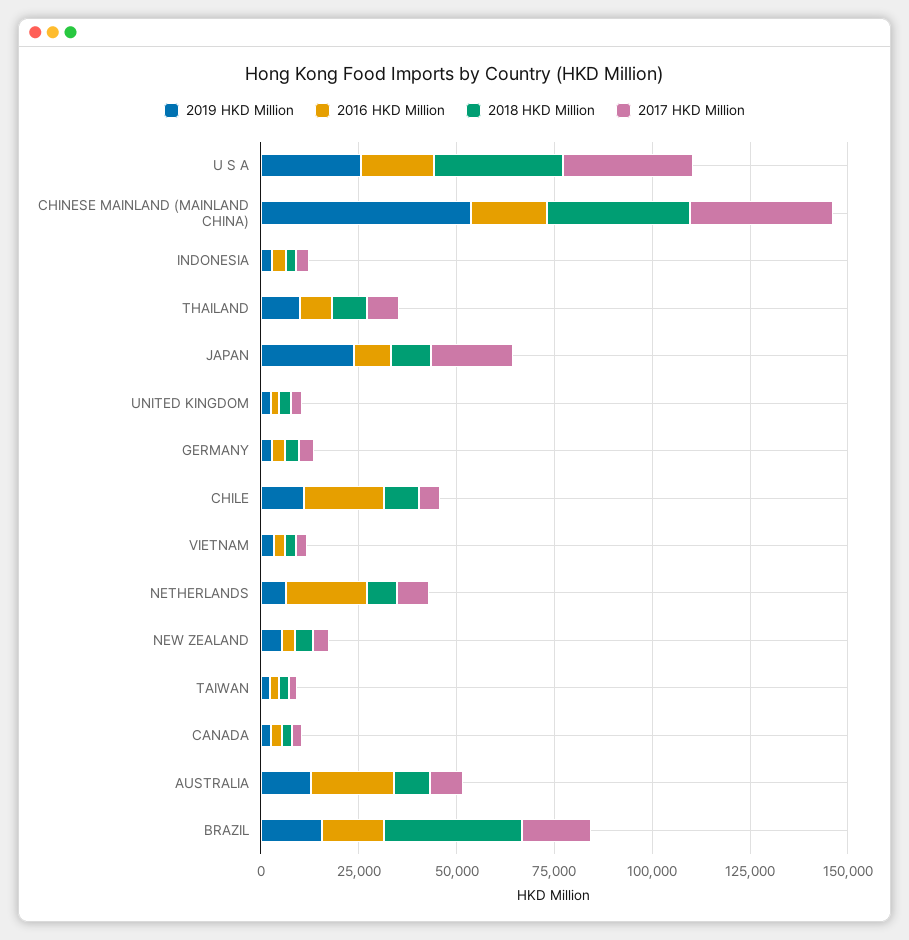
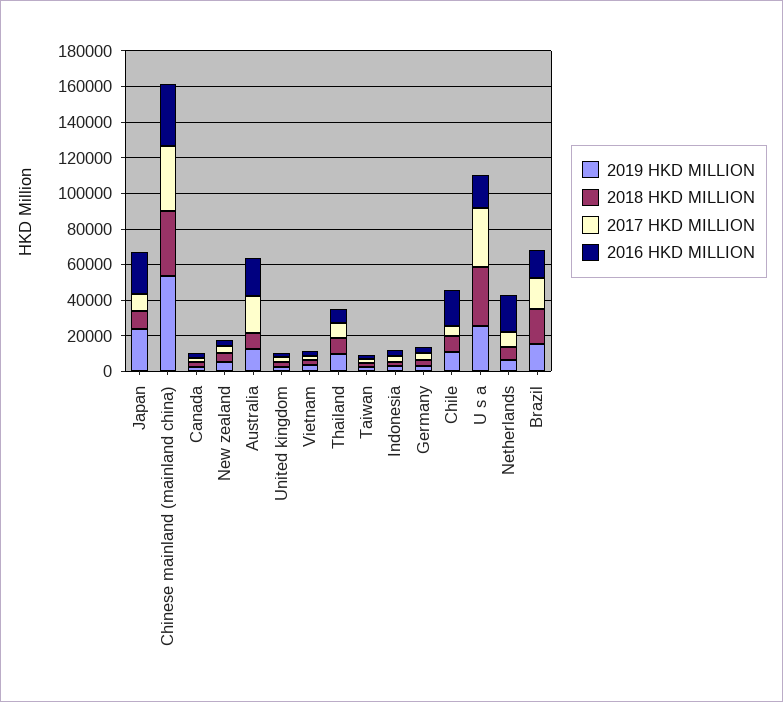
2016 HKD Million, CHINESE MAINLAND (MAINLAND CHINA): 20000 -> 35000
2016 HKD Million, JAPAN: 10000 -> 25000
2017 HKD Million, JAPAN: 20000 -> 10000
2017 HKD Million, AUSTRALIA: 10000 -> 20000
2018 HKD Million, BRAZIL: 35000 -> 20000

